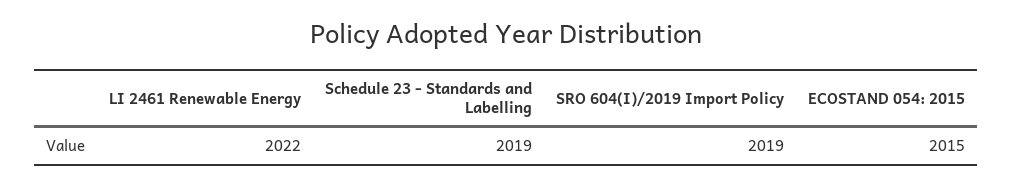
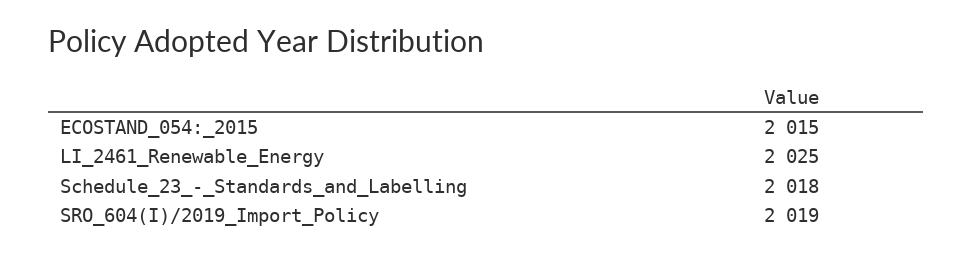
LI 2461 Renewable Energy: 2022 -> 2025
Schedule 23 - Standards and Labelling: 2019 -> 2018

